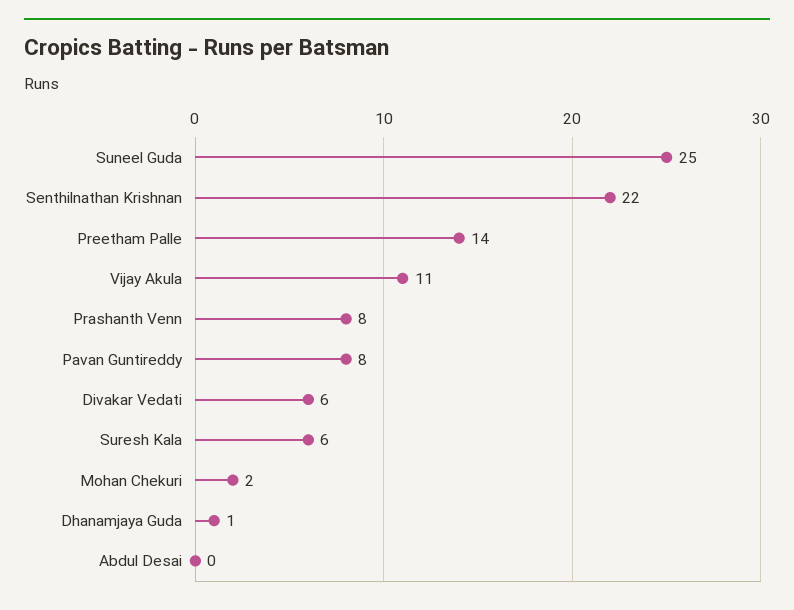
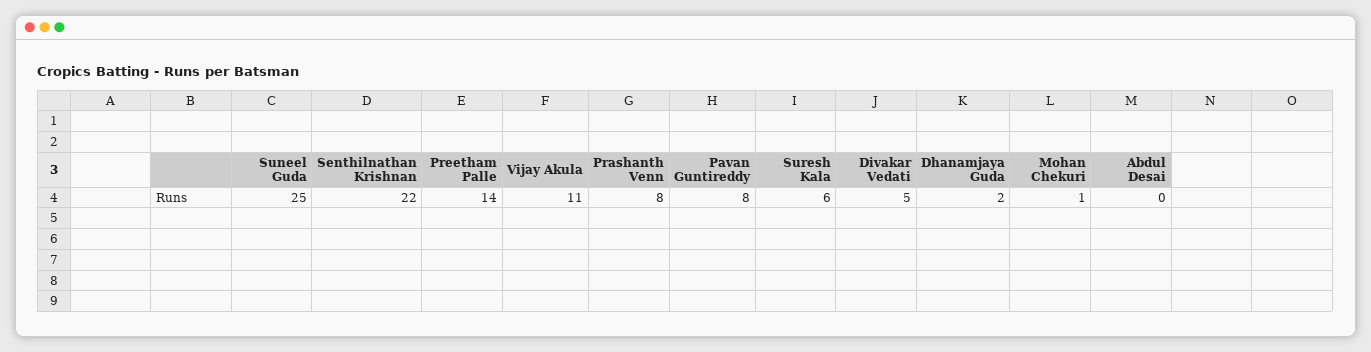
Divakar Vedati: 6 -> 5
Mohan Chekuri: 2 -> 1
Dhanamjaya Guda: 1 -> 2

